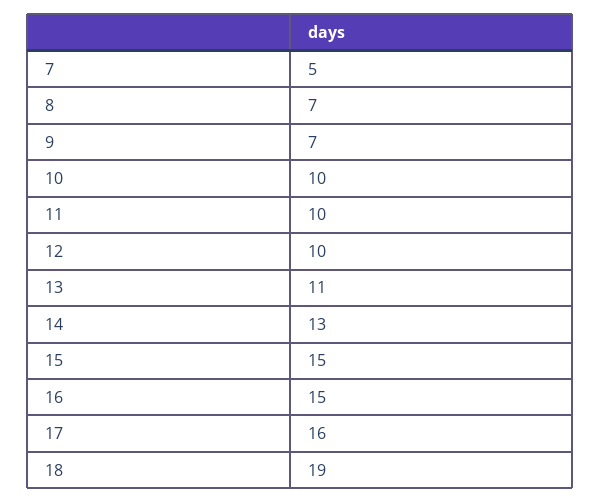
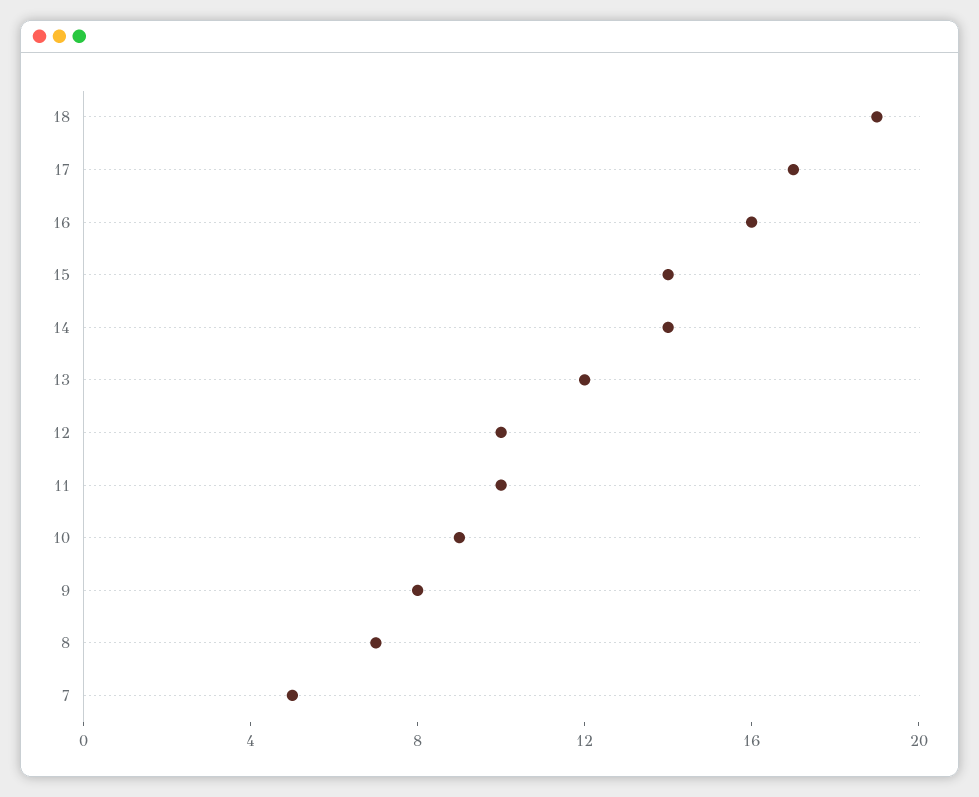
9: 7 -> 8
10: 10 -> 9
13: 11 -> 12
14: 13 -> 14
15: 15 -> 14
16: 15 -> 16
17: 16 -> 17

